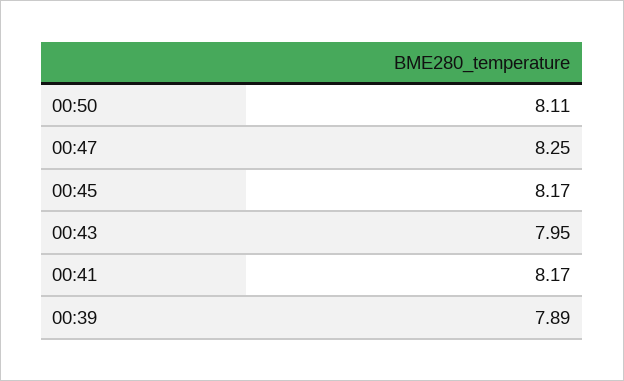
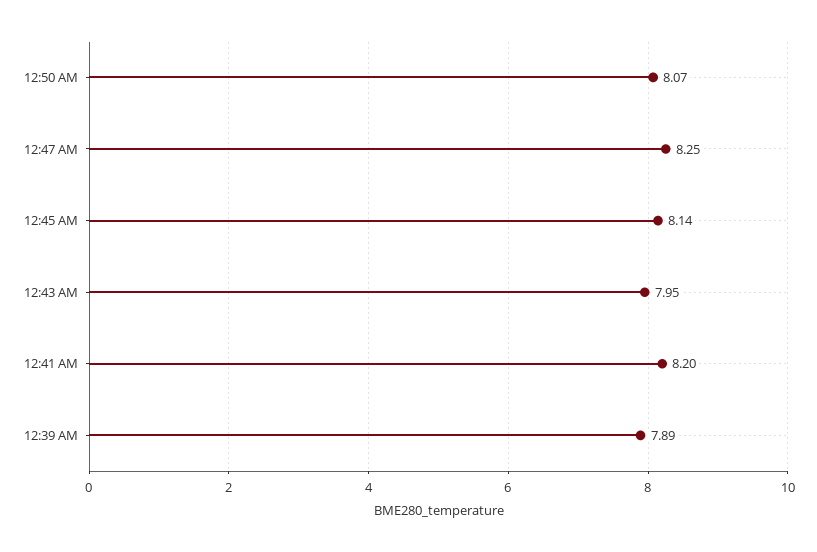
00:50: 8.11 -> 8.07
00:45: 8.17 -> 8.14
00:41: 8.17 -> 8.2

